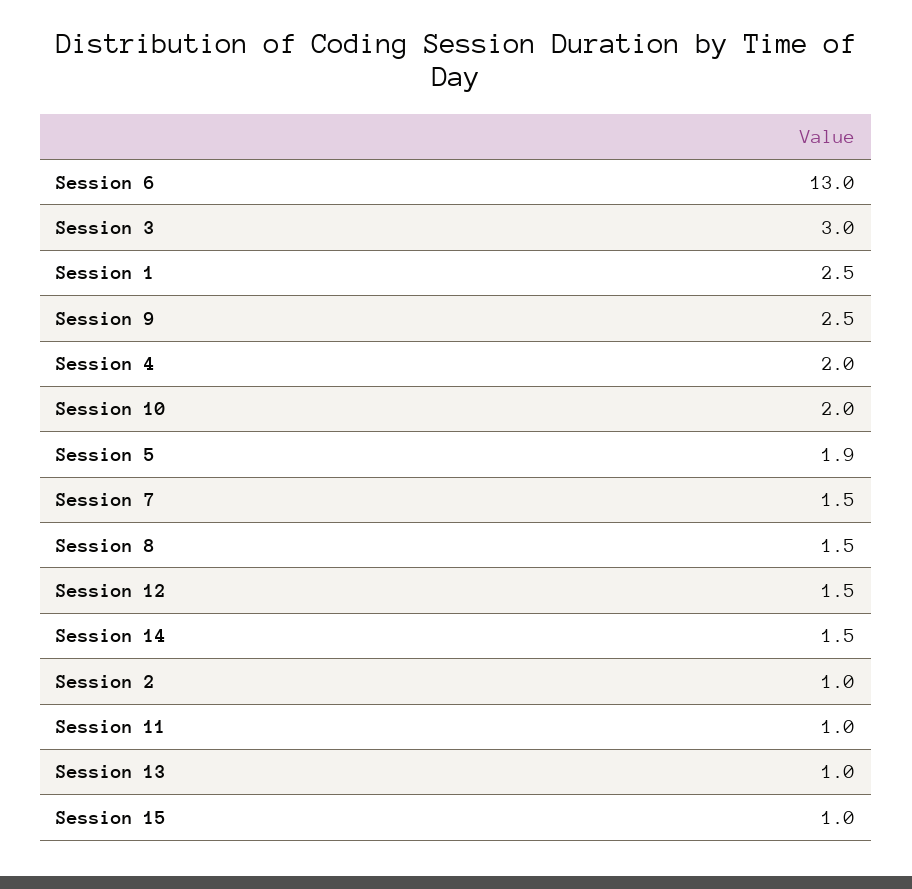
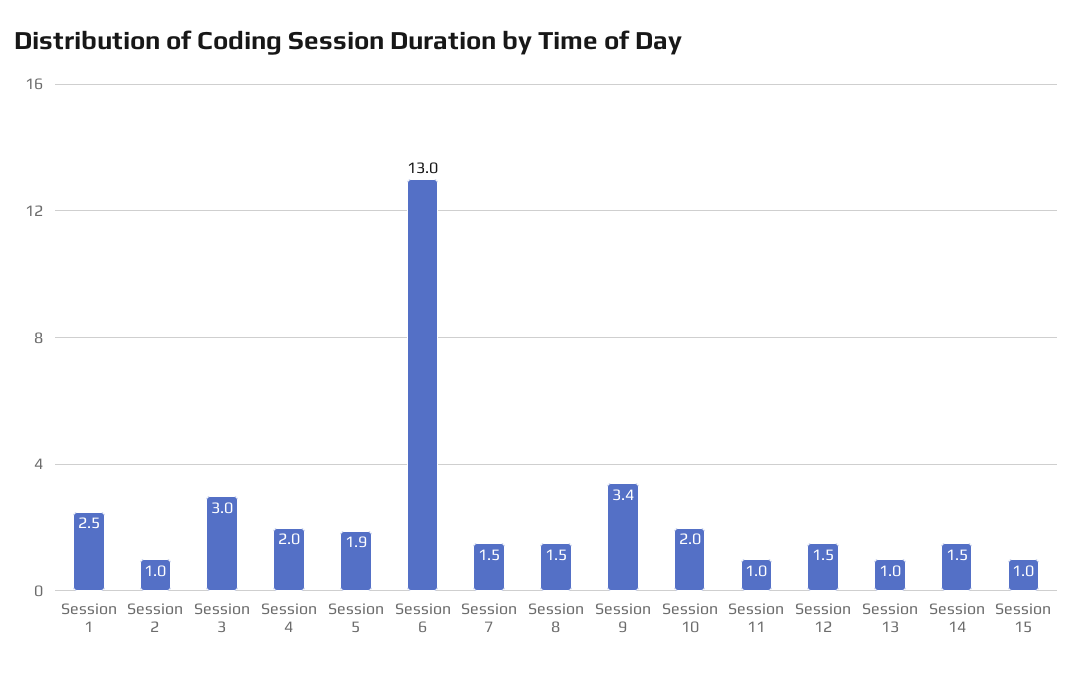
Session 9: 2.5 -> 3.4

